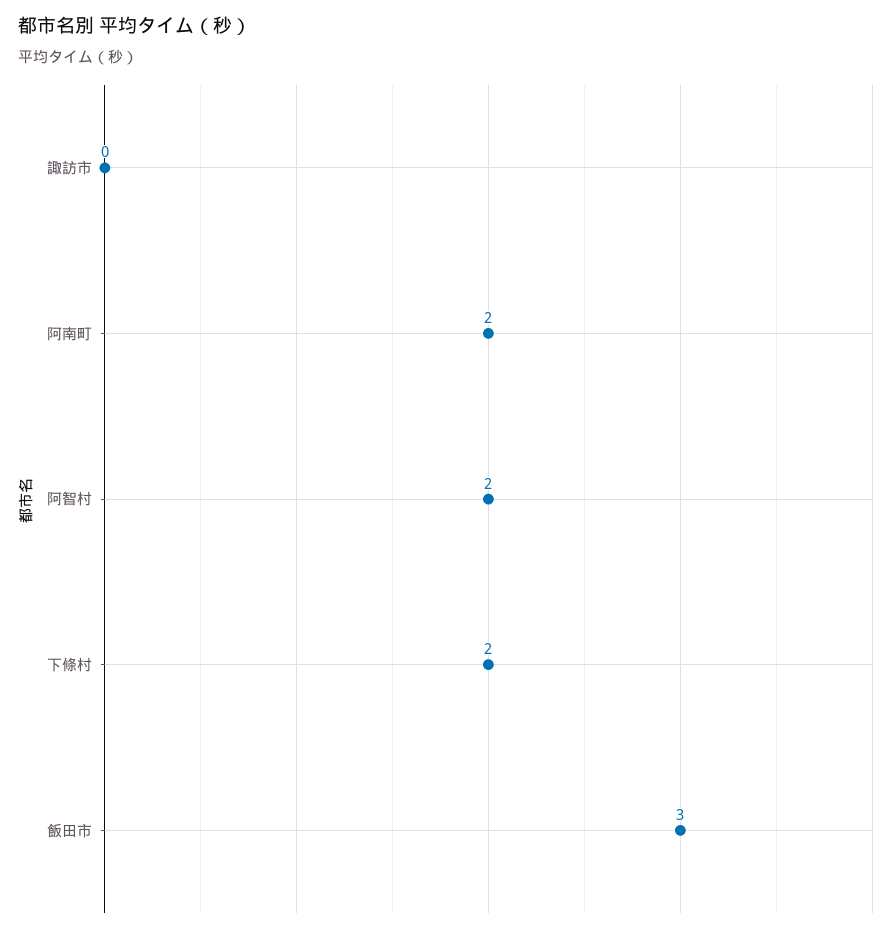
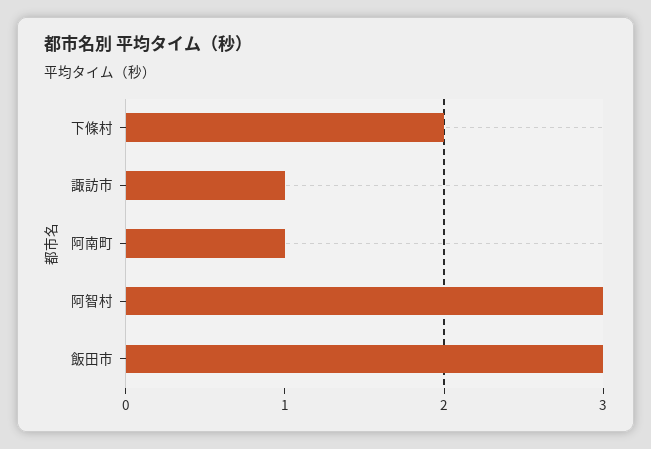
諏訪市: 0 -> 1
阿南町: 2 -> 1
阿智村: 2 -> 3

